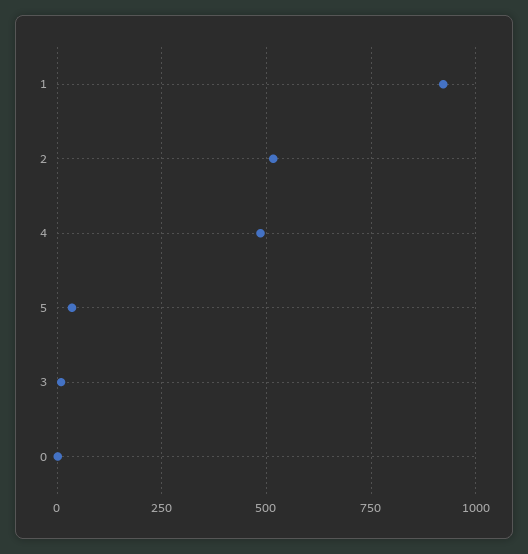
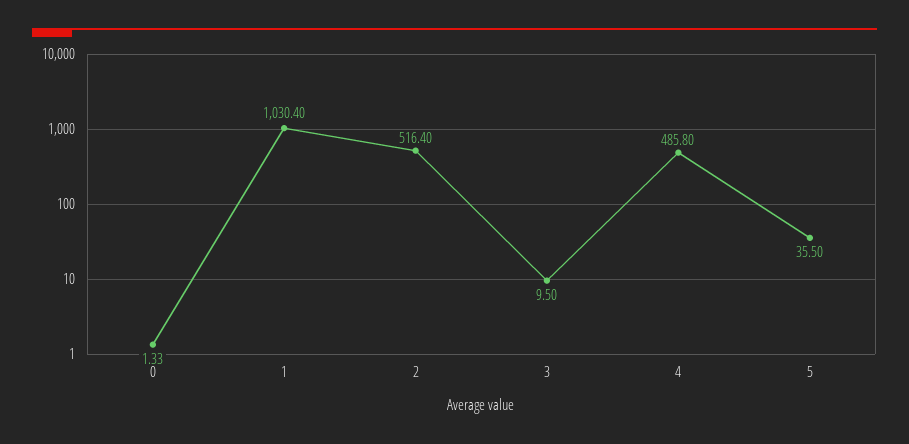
1: 925 -> 1030.4

